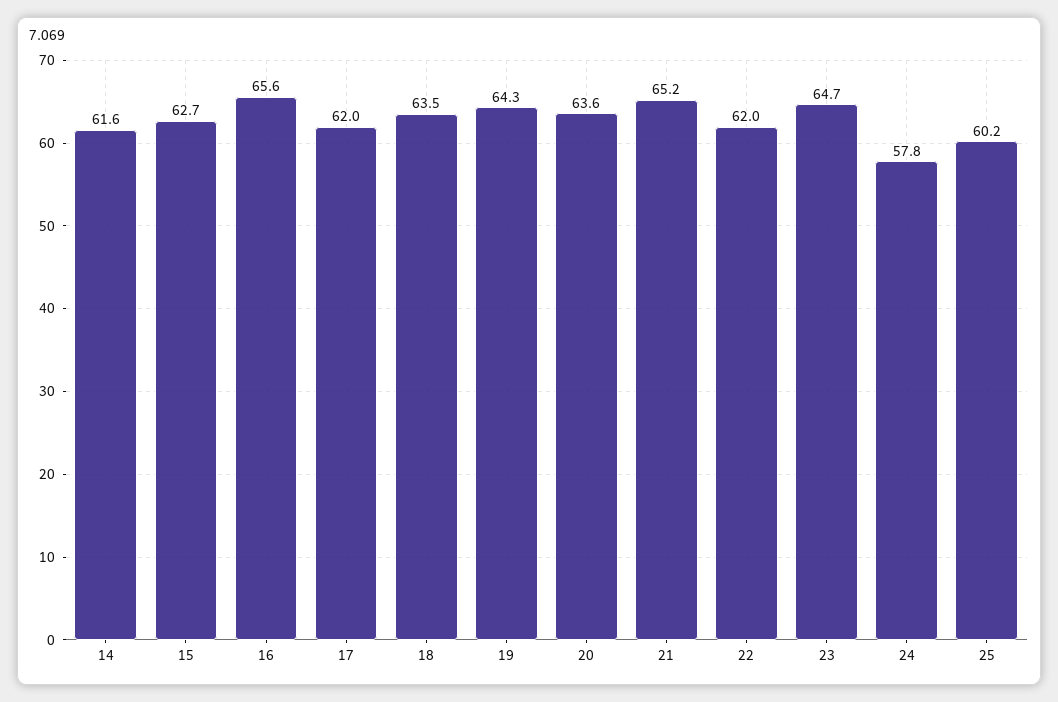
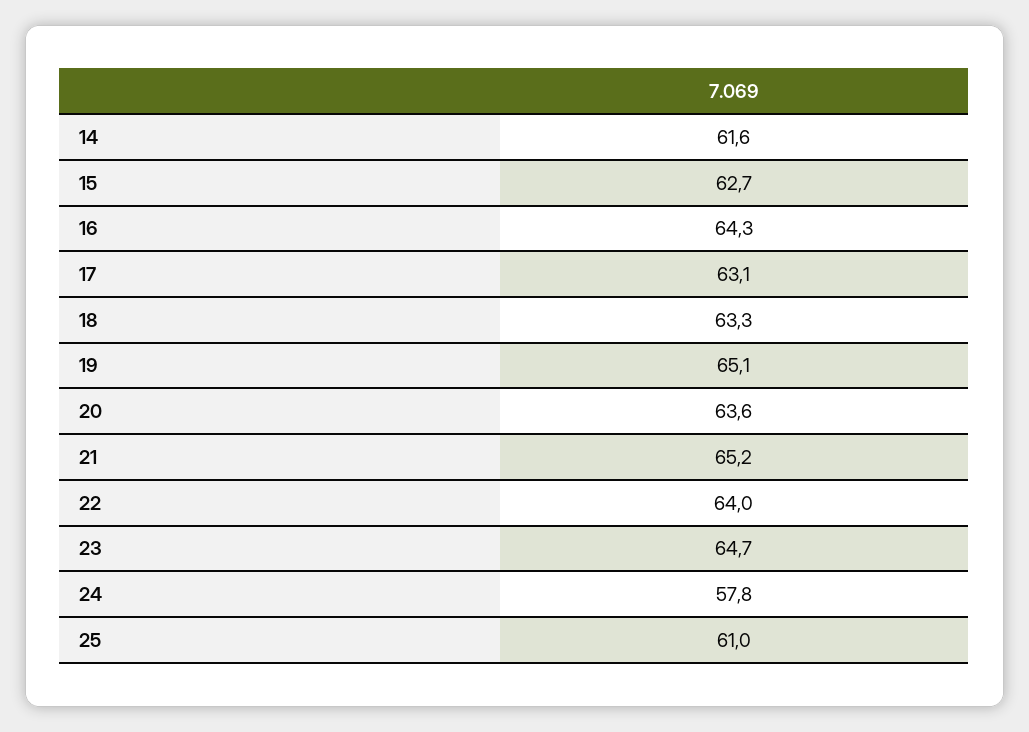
16: 65.6 -> 64.3
17: 62 -> 63.1
18: 63.5 -> 63.3
19: 64.3 -> 65.1
22: 62 -> 64
25: 60.2 -> 61

